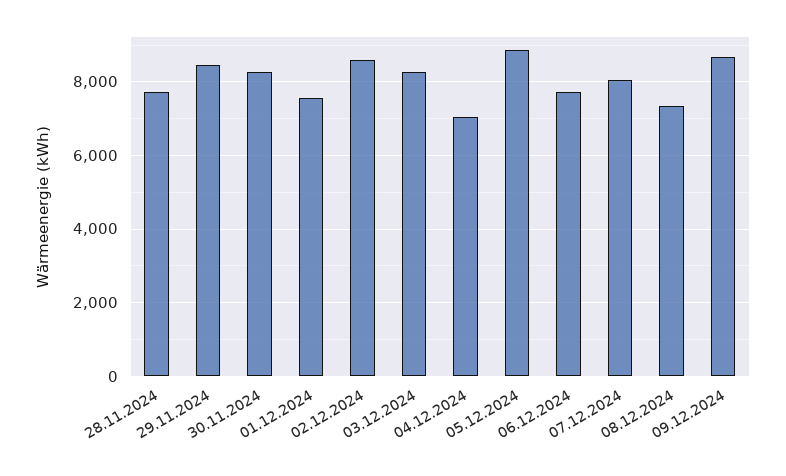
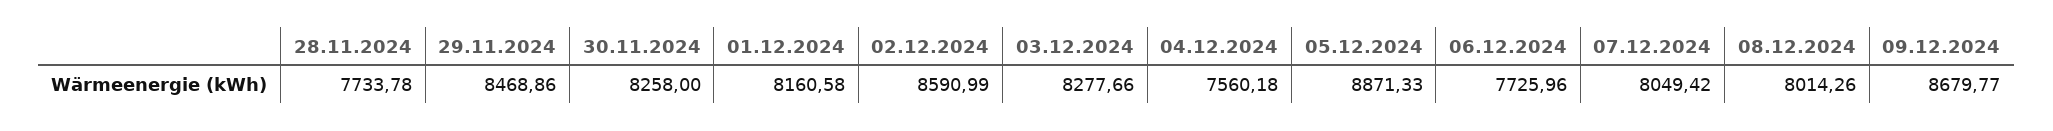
01.12.2024: 7600 -> 8160.58
04.12.2024: 7000 -> 7560.18
08.12.2024: 7400 -> 8014.26

